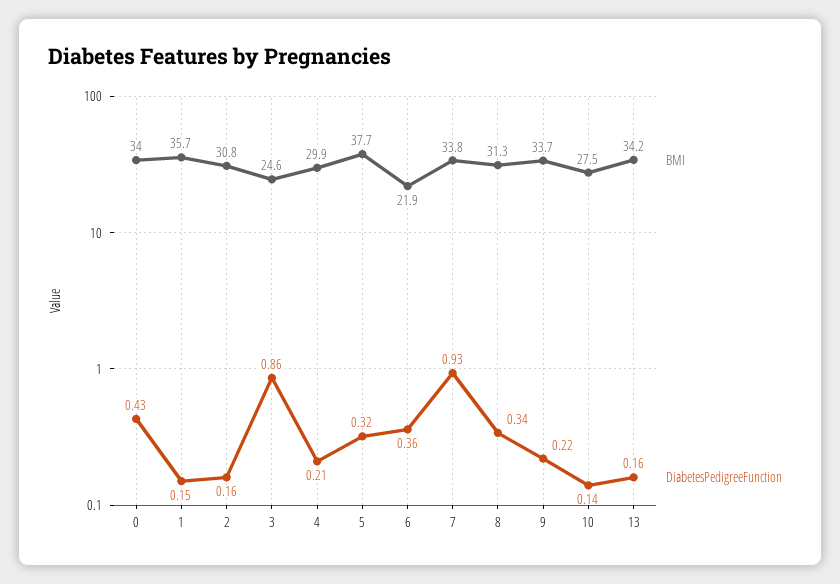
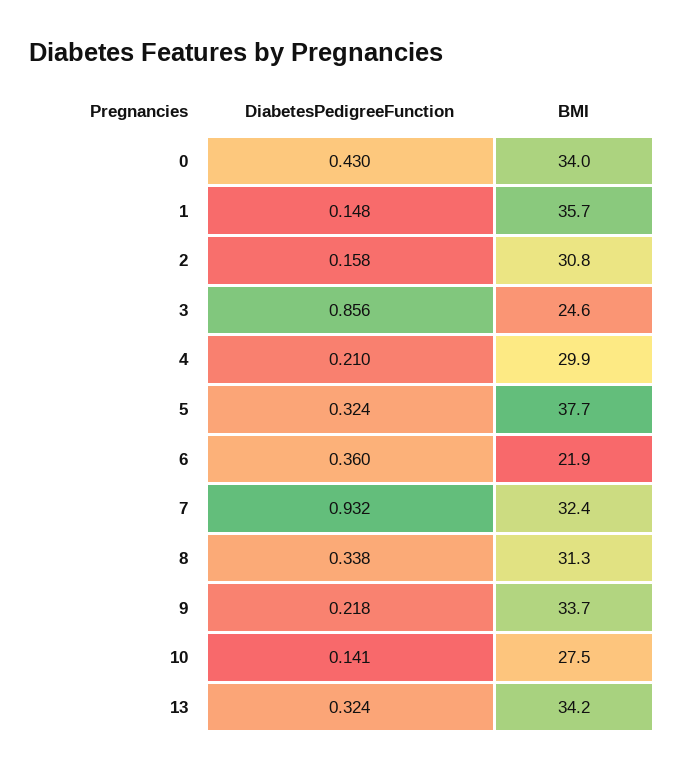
BMI, 7: 33.8 -> 32.4
DiabetesPedigreeFunction, 13: 0.16 -> 0.324

